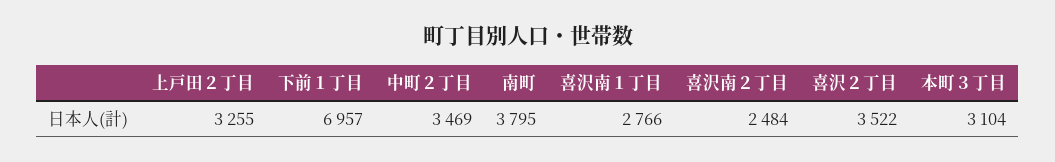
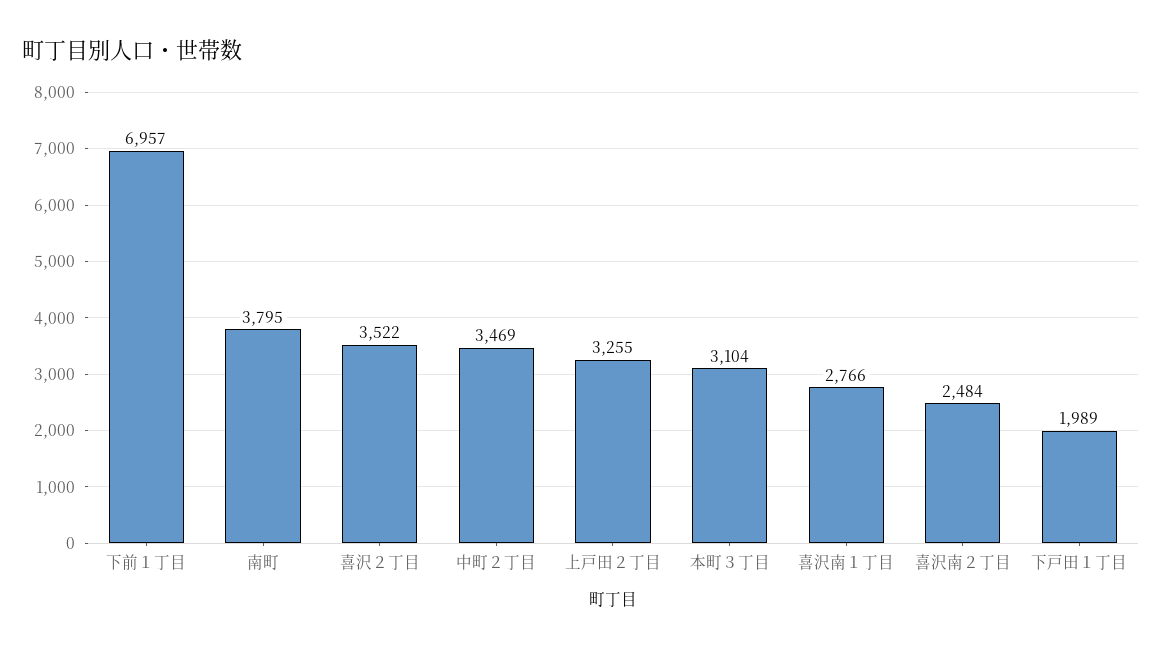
下戸田１丁目: none -> 1989

